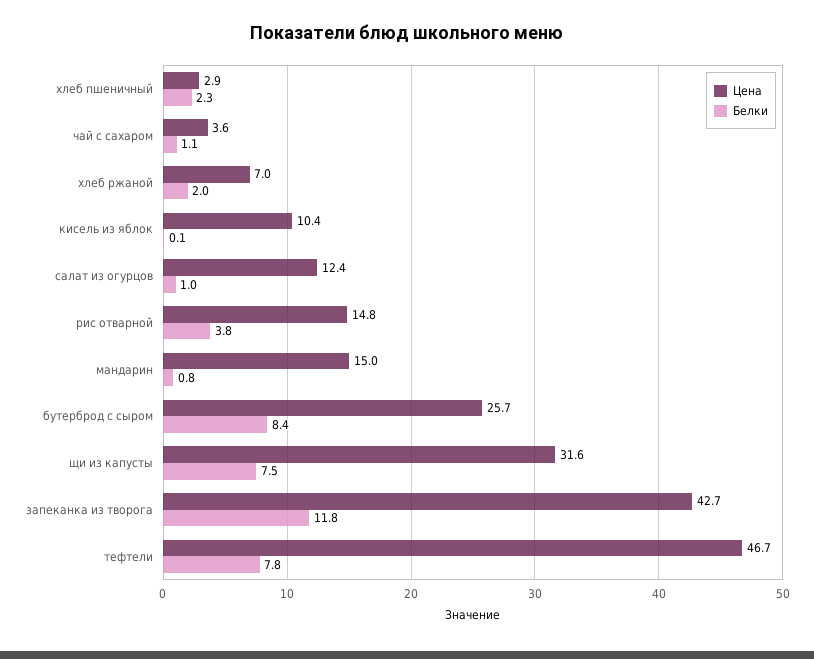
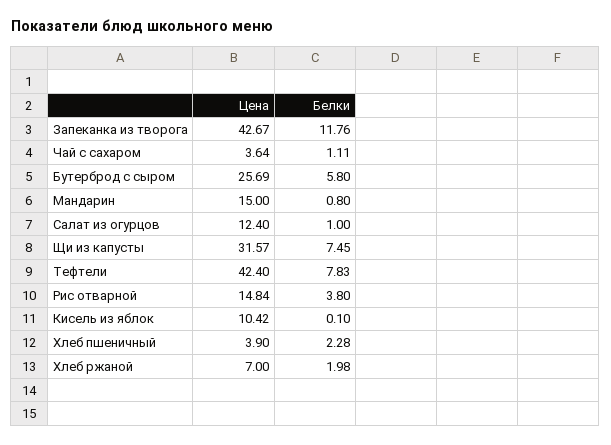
Цена, хлеб пшеничный: 2.9 -> 3.9
Белки, бутерброд с сыром: 8.4 -> 5.8
Цена, тефтели: 46.7 -> 42.4

